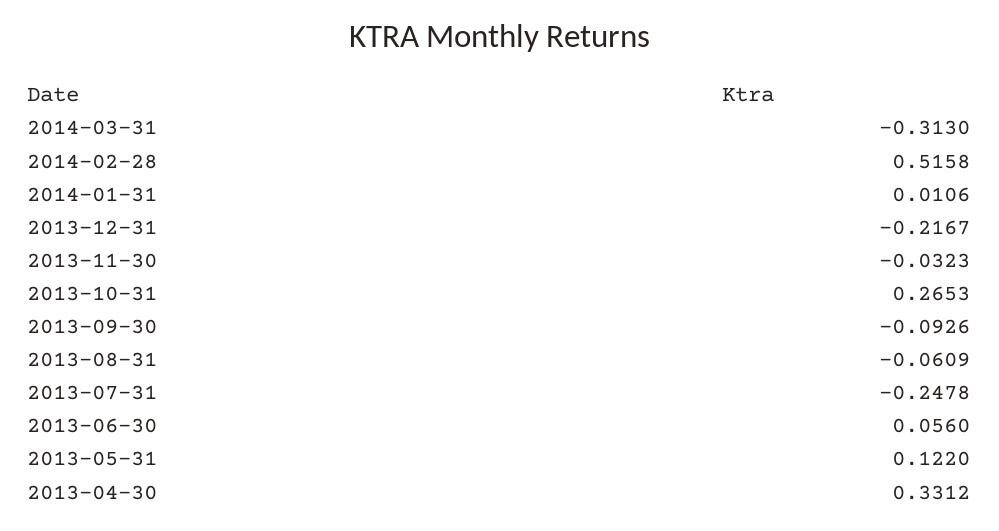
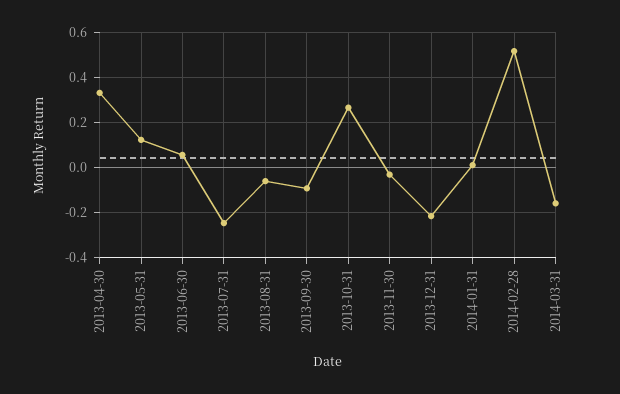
2014-03-31: -0.313 -> -0.15

